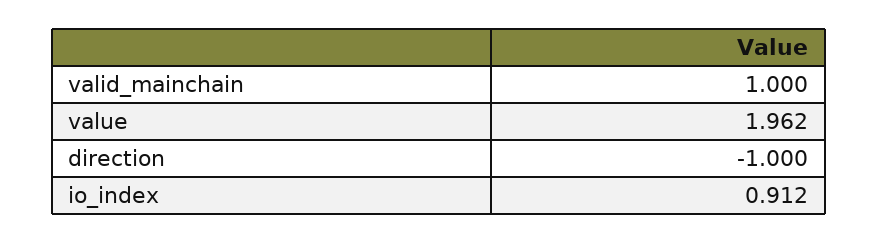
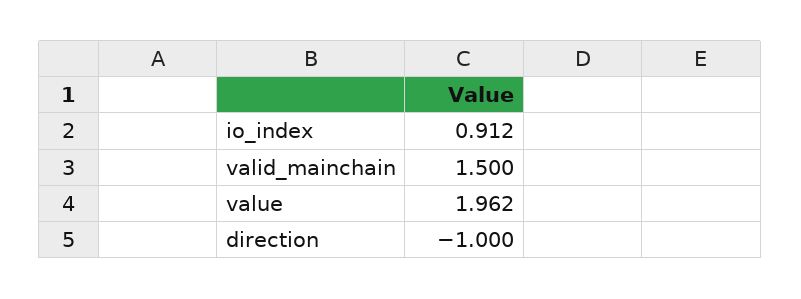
valid_mainchain: 1 -> 1.5

